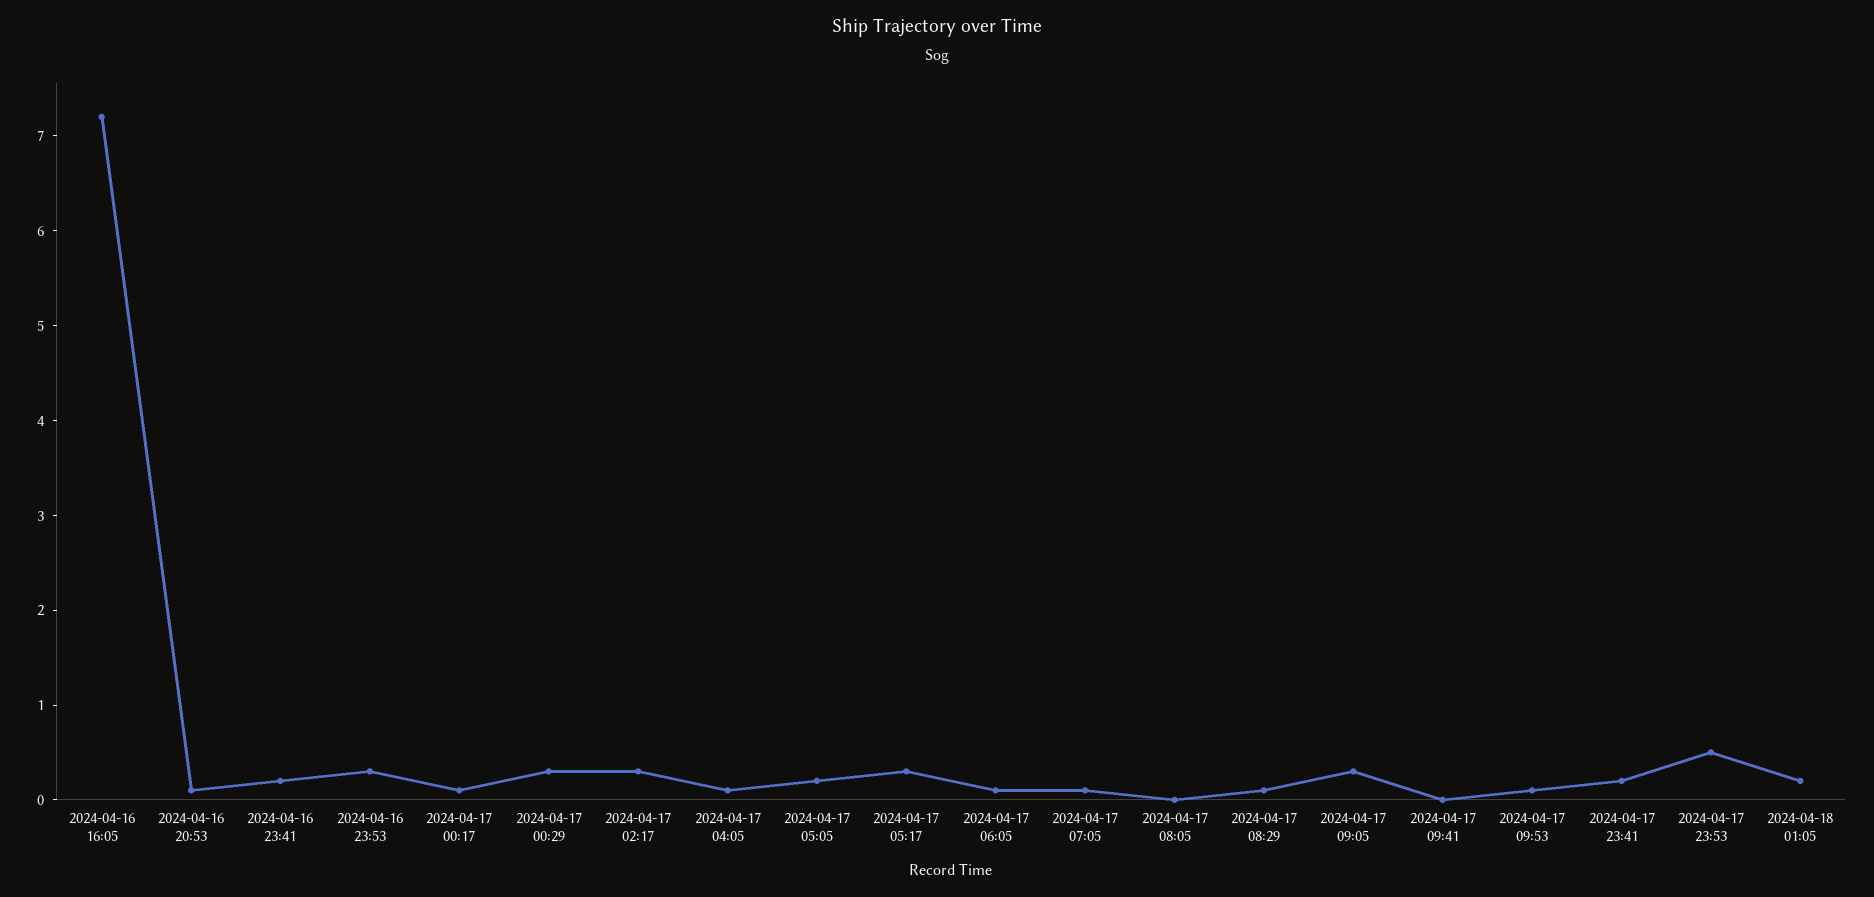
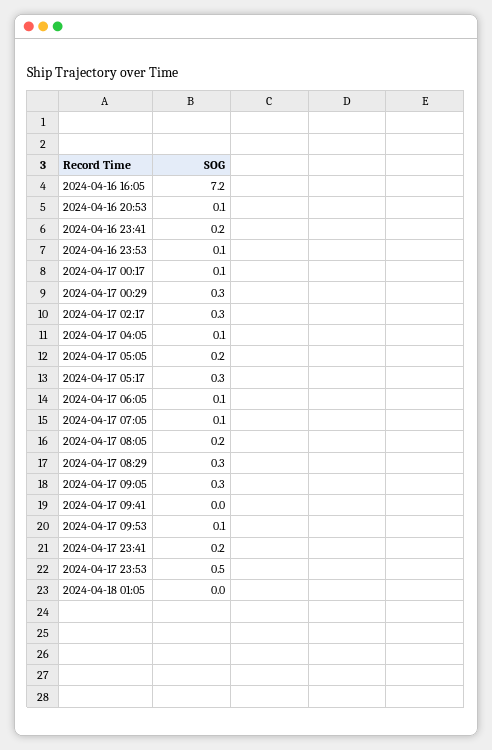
2024-04-16 23:53: 0.3 -> 0.1
2024-04-17 08:05: 0 -> 0.2
2024-04-17 08:29: 0.1 -> 0.3
2024-04-18 01:05: 0.2 -> 0

